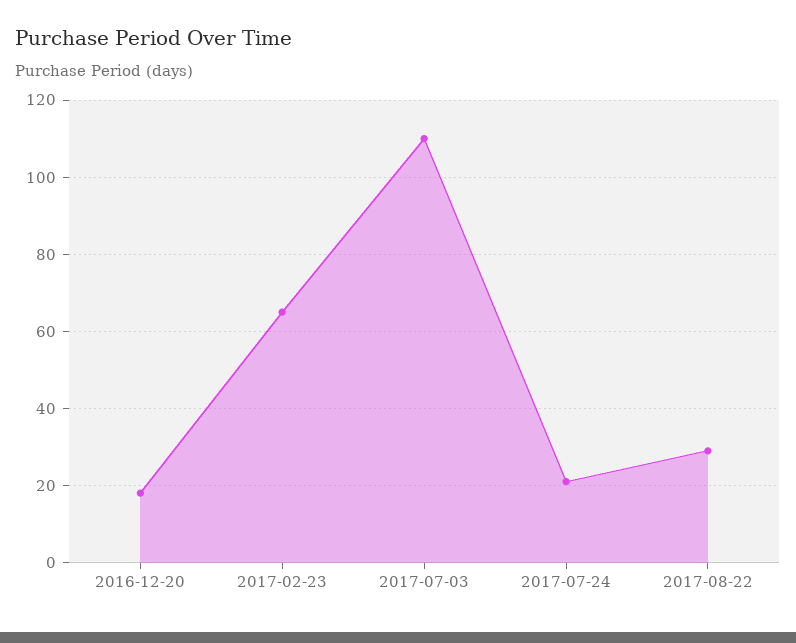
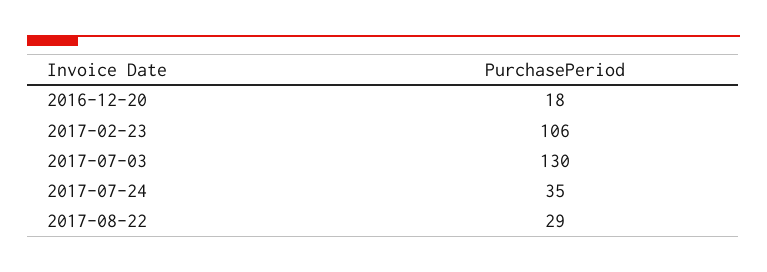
2017-02-23: 65 -> 106
2017-07-03: 110 -> 130
2017-07-24: 20 -> 35

